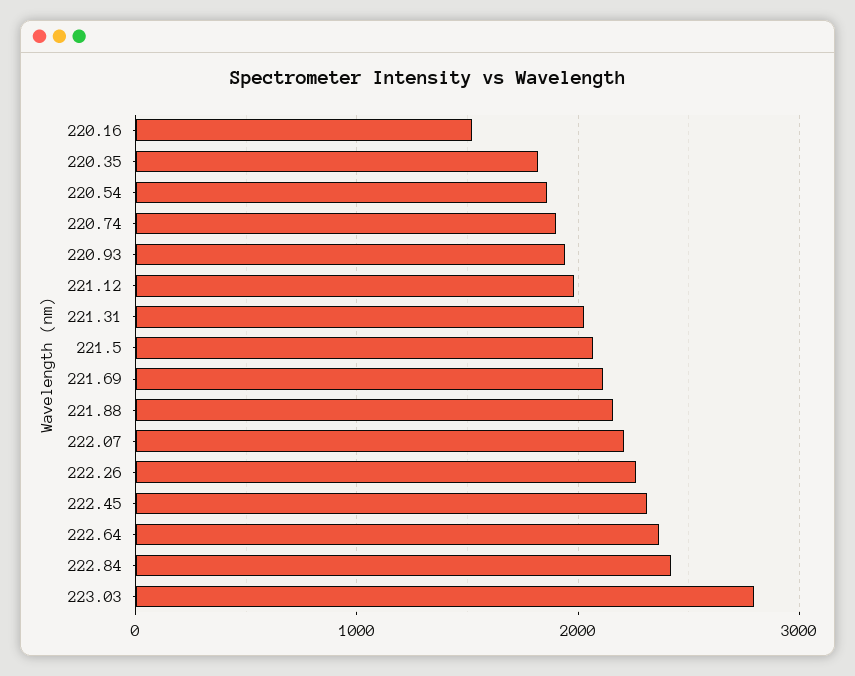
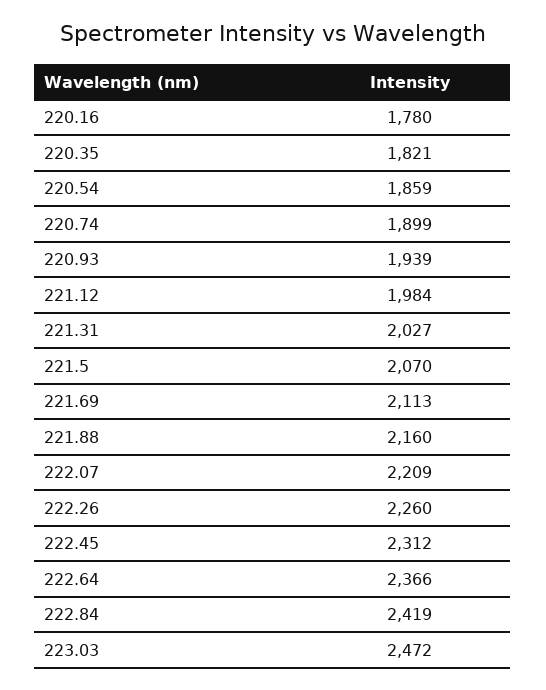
220.16: 1500 -> 1780
223.03: 2800 -> 2472

